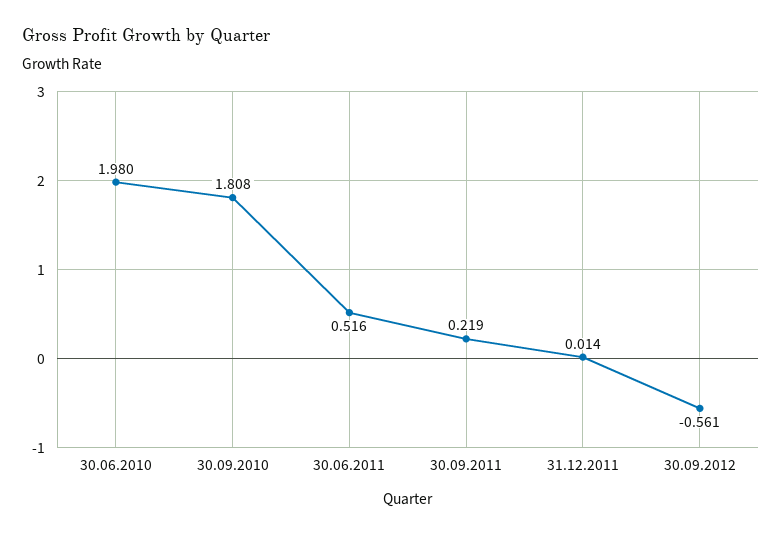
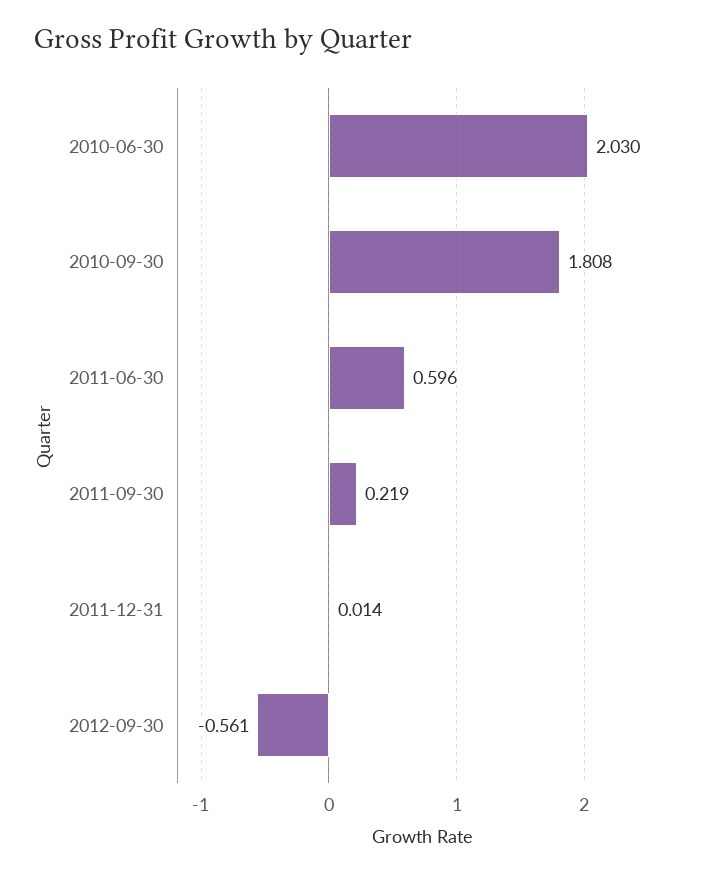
30.06.2010: 1.98 -> 2.03
30.06.2011: 0.516 -> 0.596

